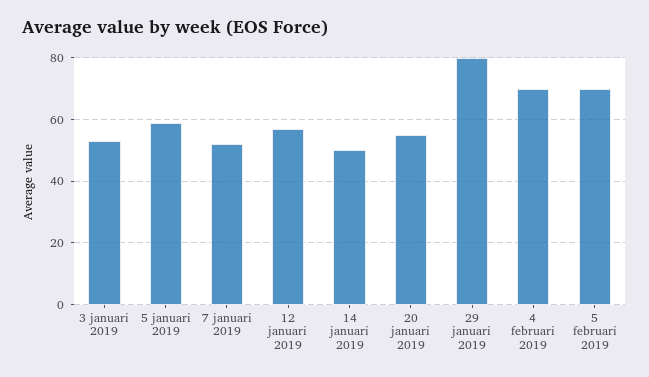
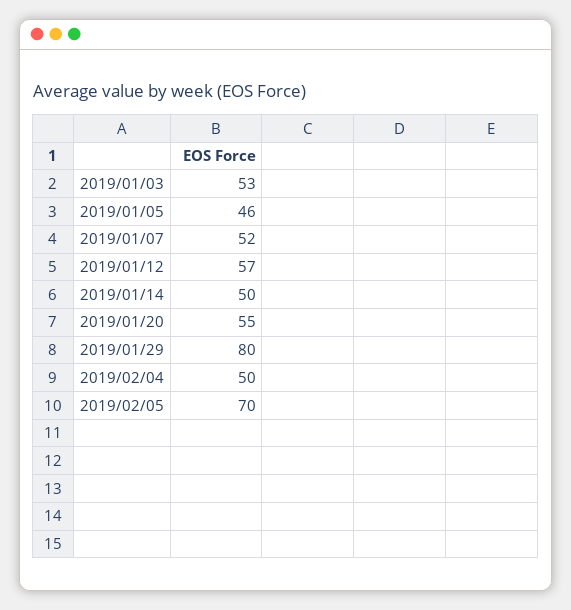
5 januari 2019: 60 -> 46
4 februari 2019: 70 -> 50

